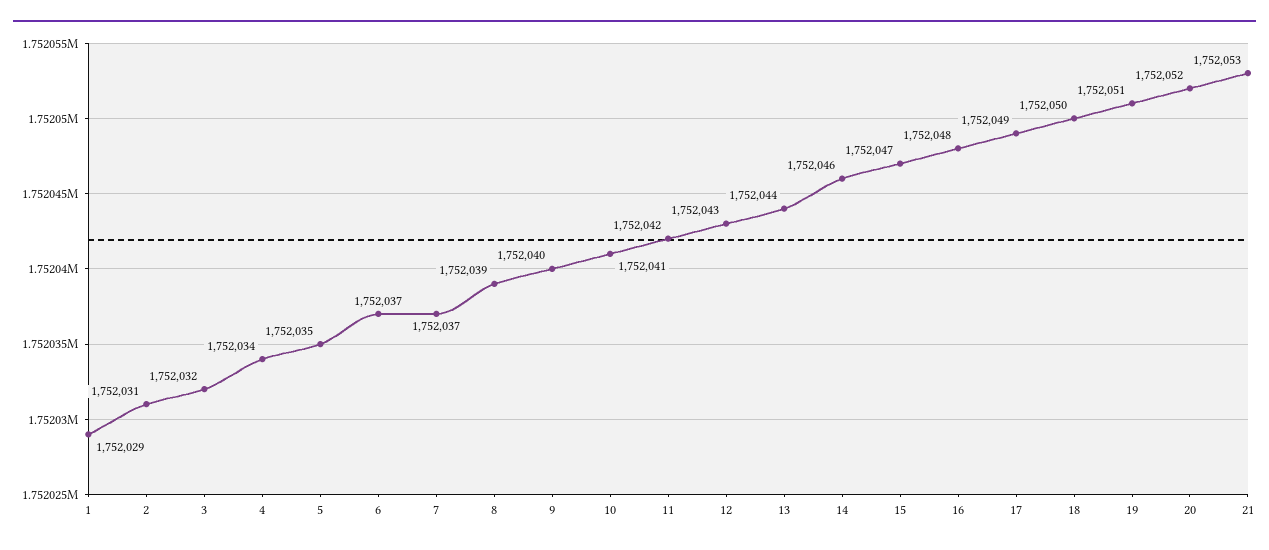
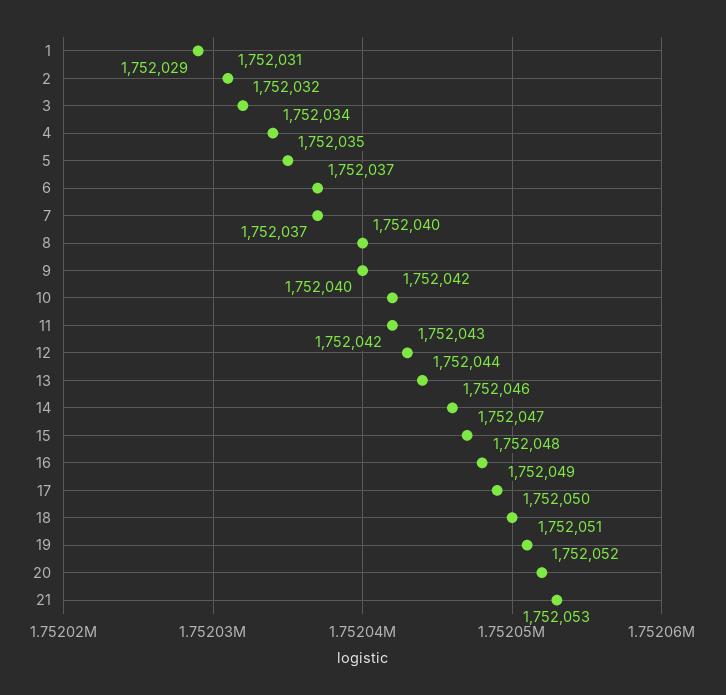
8: 1752039 -> 1752040
10: 1752041 -> 1752042

